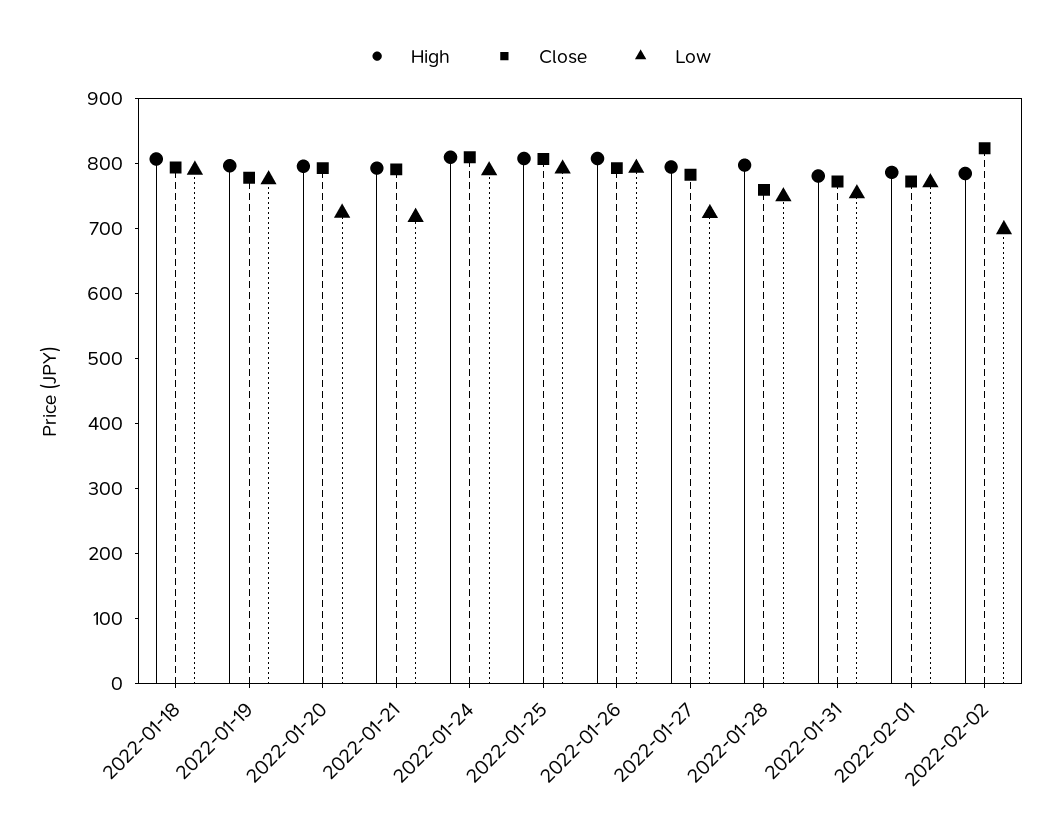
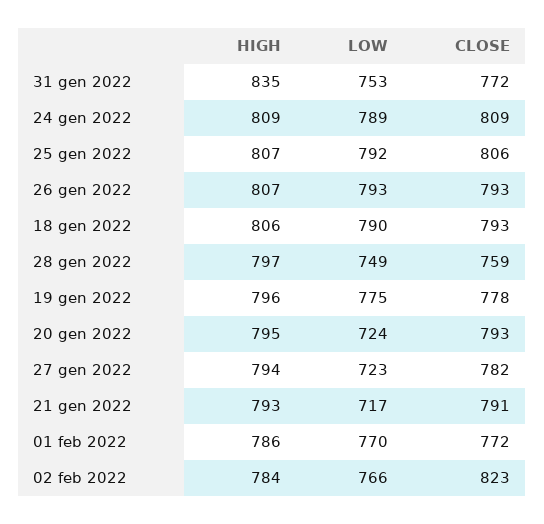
High, 2022-01-31: 780 -> 835
Low, 2022-02-02: 700 -> 766

